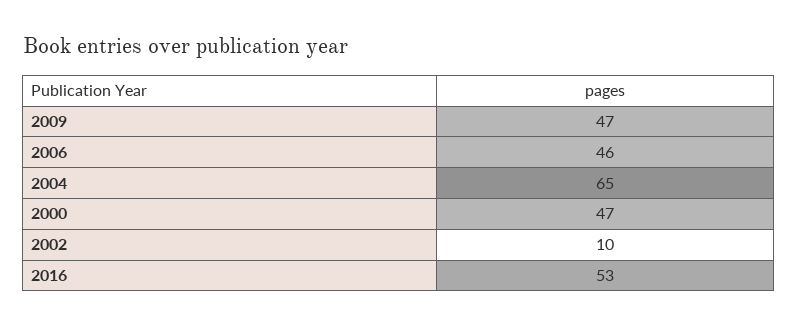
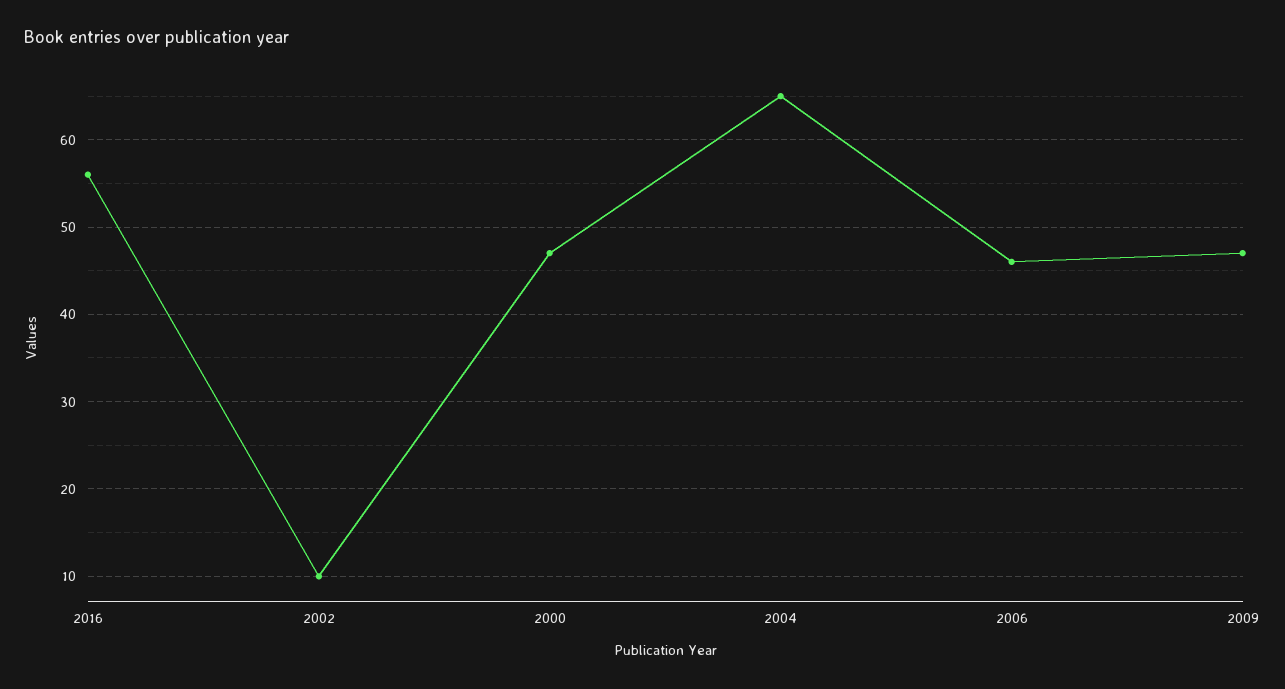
2016: 53 -> 56

